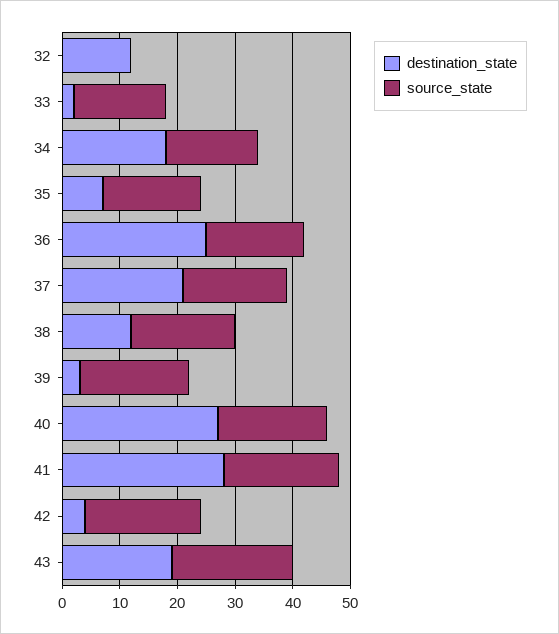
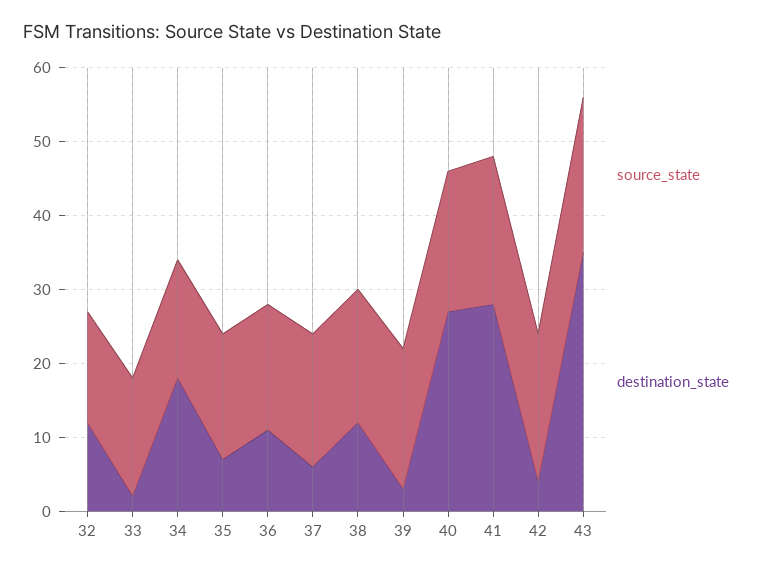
source_state, 32: 0 -> 15
destination_state, 36: 25 -> 10
destination_state, 37: 20 -> 5
destination_state, 43: 20 -> 35

